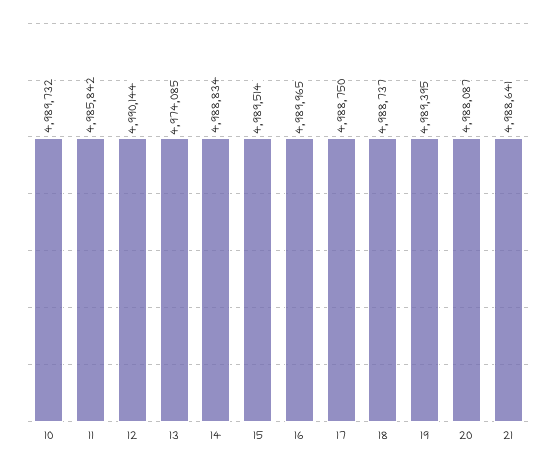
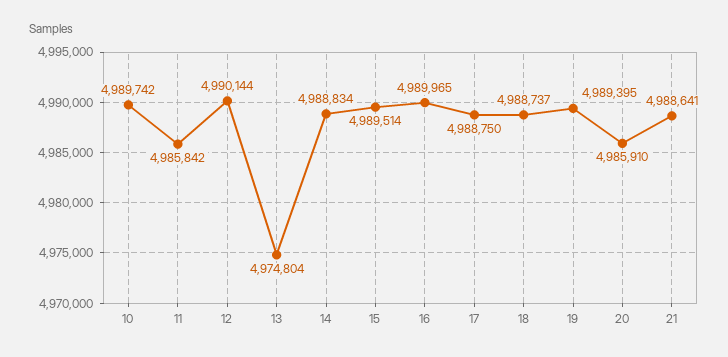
10: 4989732 -> 4989742
13: 4974085 -> 4974804
20: 4988087 -> 4985910

